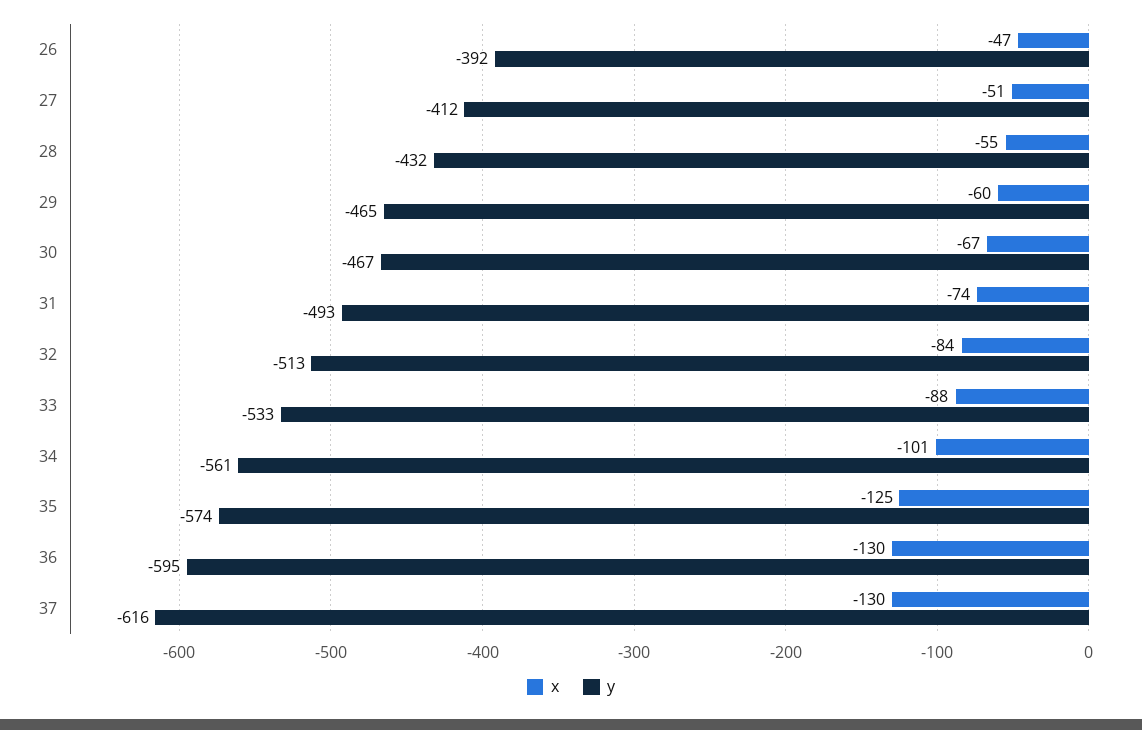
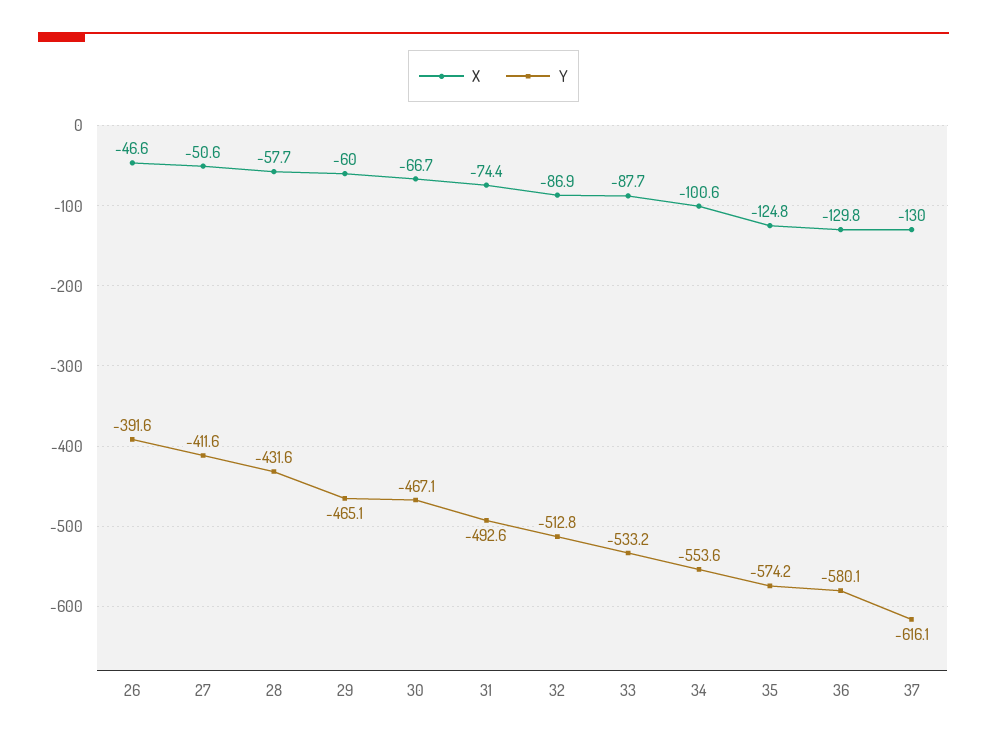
x, 28: -55 -> -57.7
x, 32: -84 -> -86.9
y, 34: -561 -> -553.6
y, 36: -595 -> -580.1

